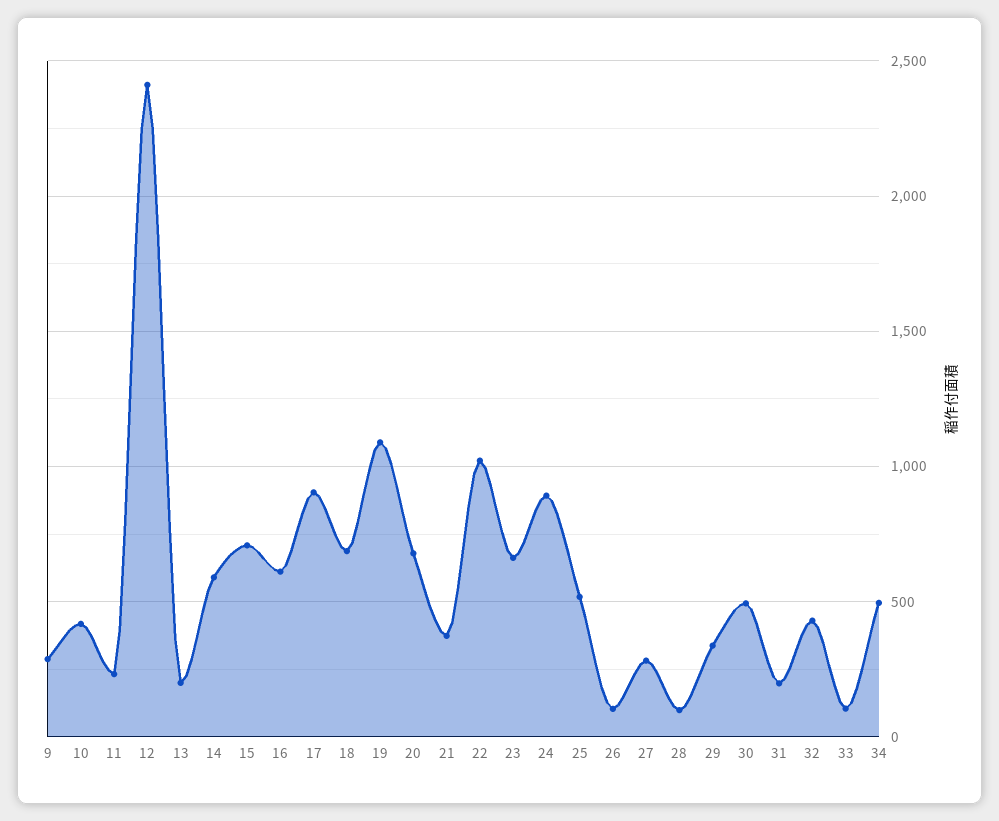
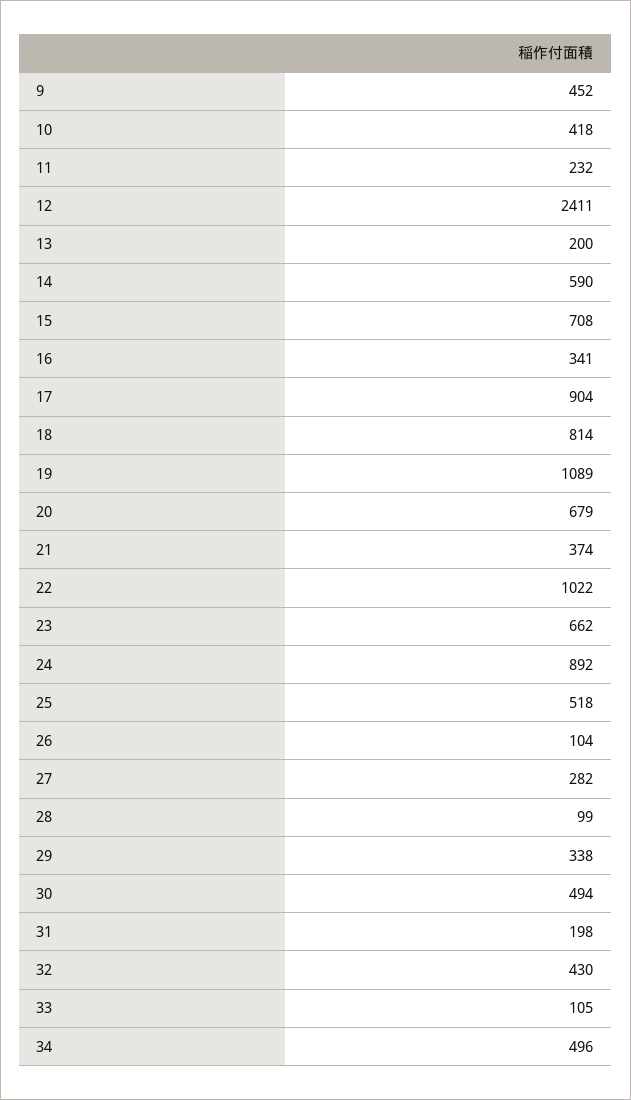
9: 300 -> 452
16: 600 -> 341
18: 700 -> 814

